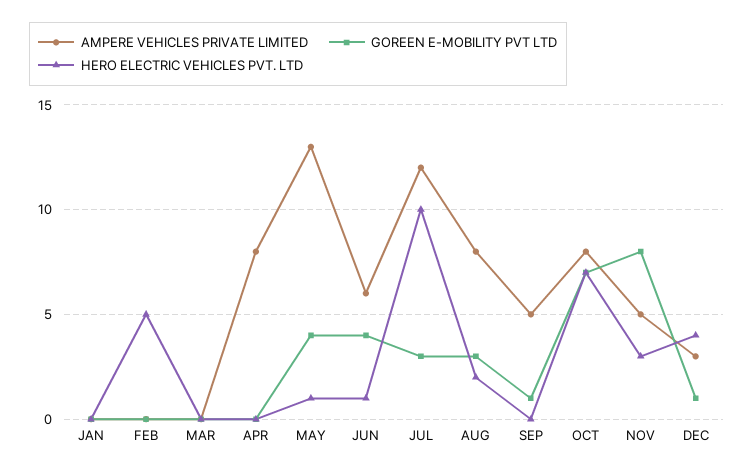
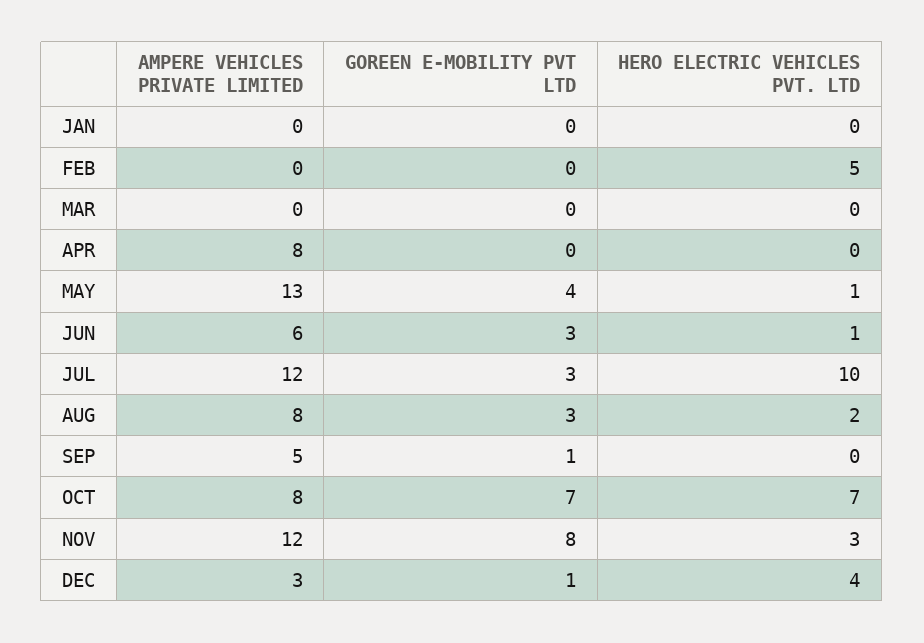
GOREEN E-MOBILITY PVT LTD, JUN: 4 -> 3
AMPERE VEHICLES PRIVATE LIMITED, NOV: 5 -> 12

